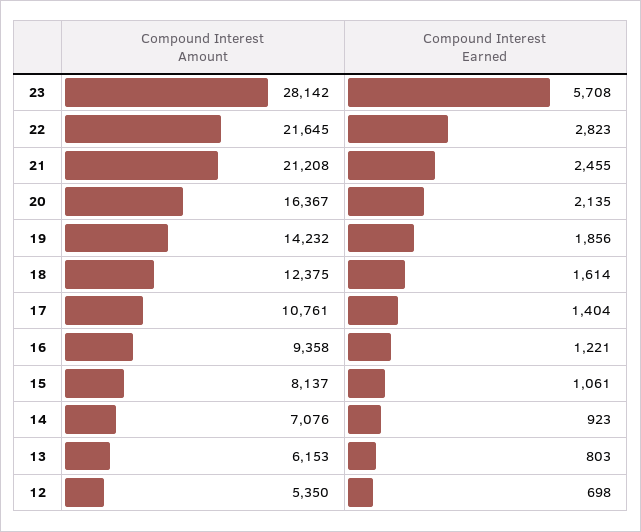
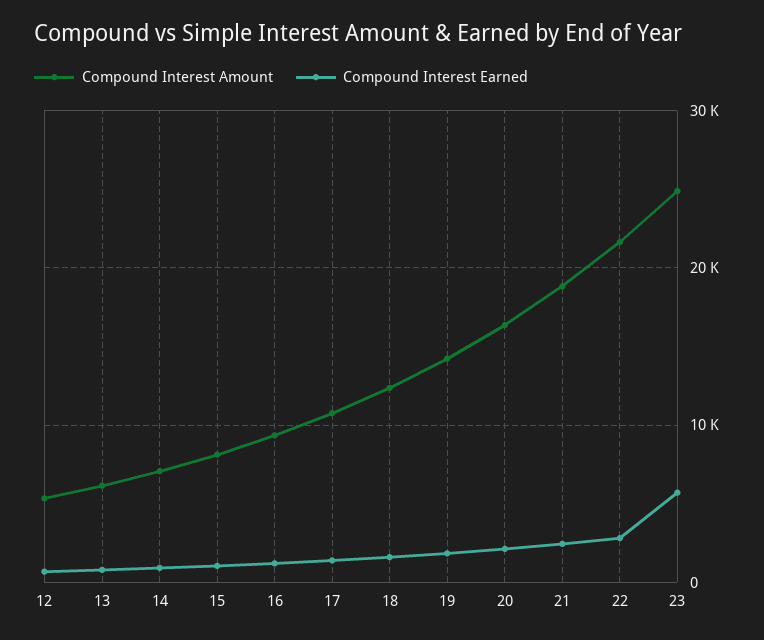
Compound Interest Amount, 23: 28142 -> 25000
Compound Interest Amount, 21: 21208 -> 19000

